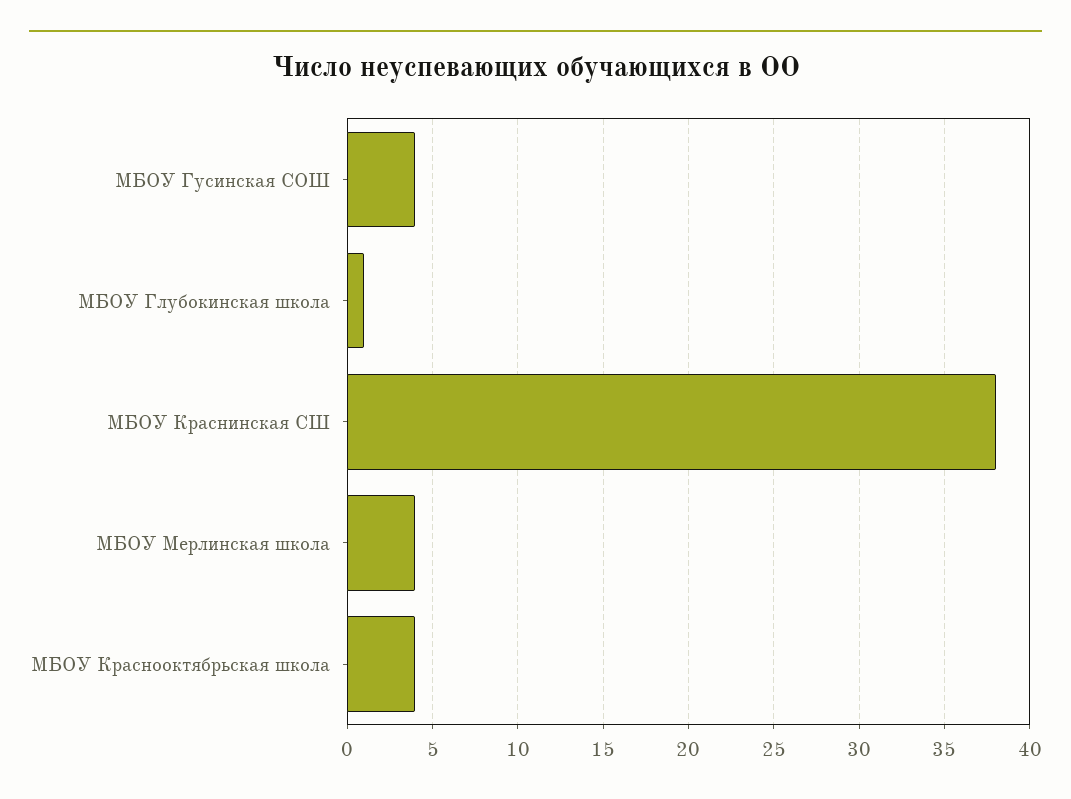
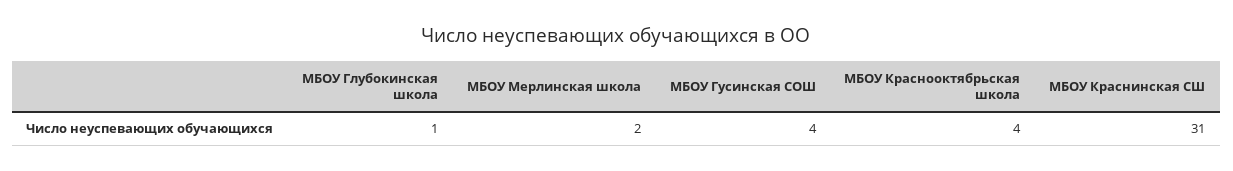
МБОУ Краснинская СШ: 38 -> 31
МБОУ Мерлинская школа: 4 -> 2

